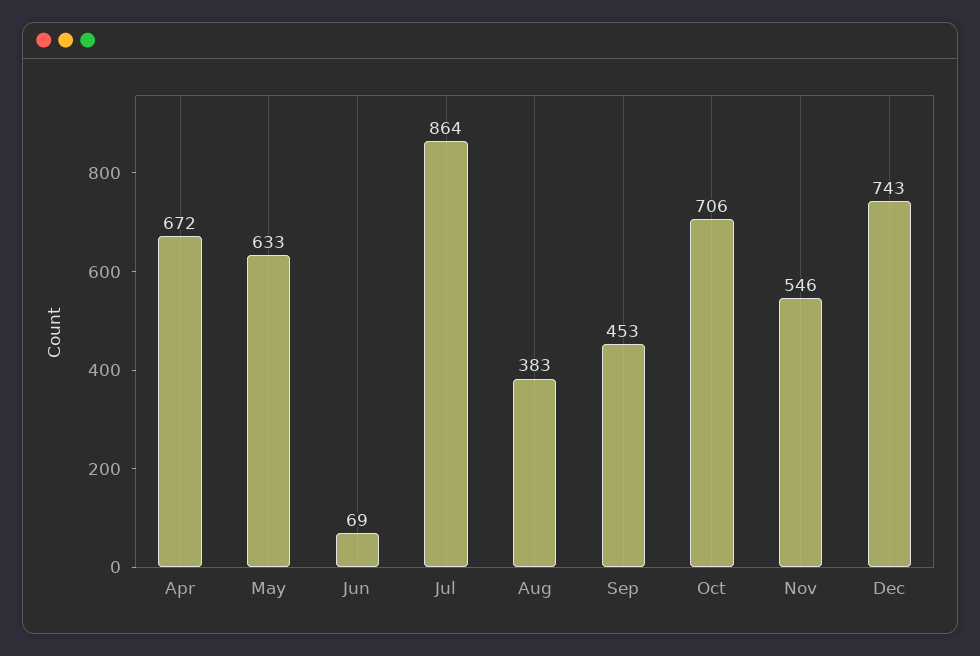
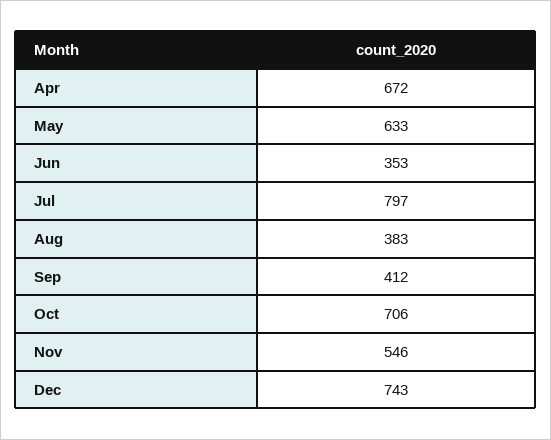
Jun: 69 -> 353
Jul: 864 -> 797
Sep: 453 -> 412

